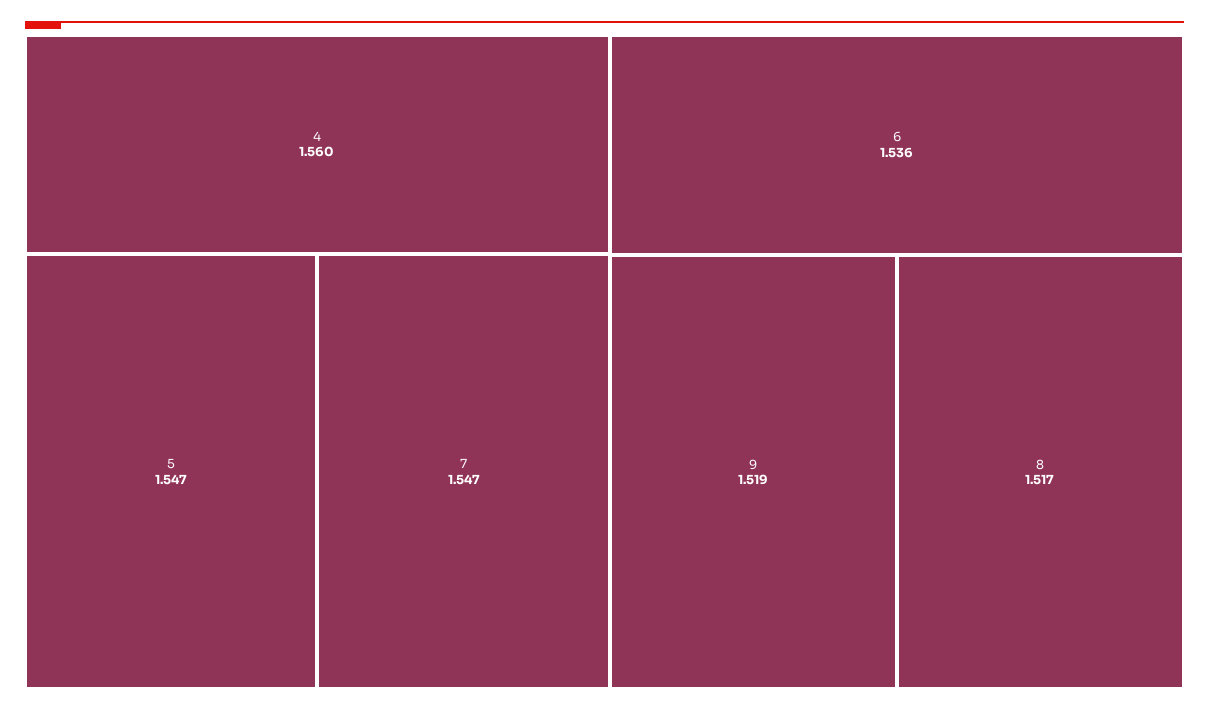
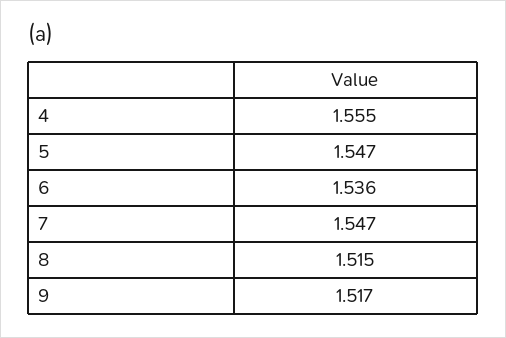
4: 1.56 -> 1.555
9: 1.519 -> 1.517
8: 1.517 -> 1.515

